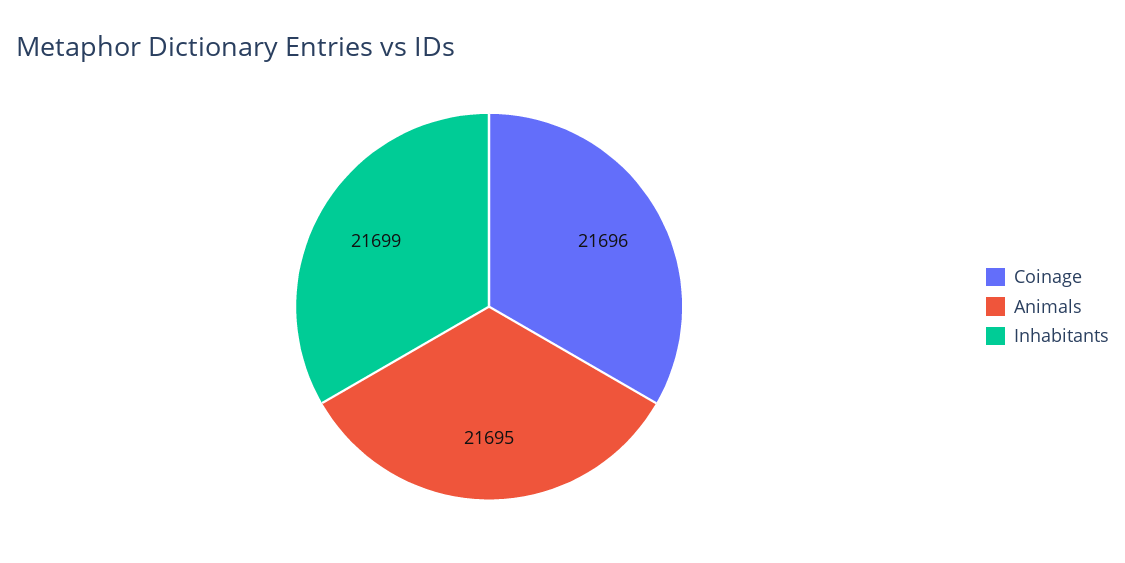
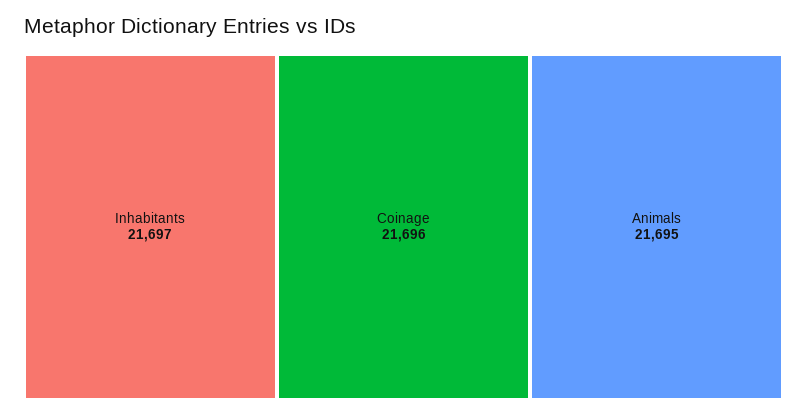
Inhabitants: 21699 -> 21697

